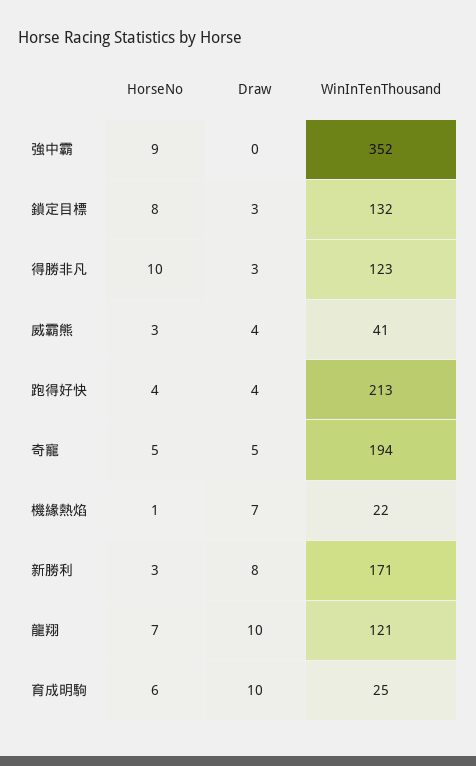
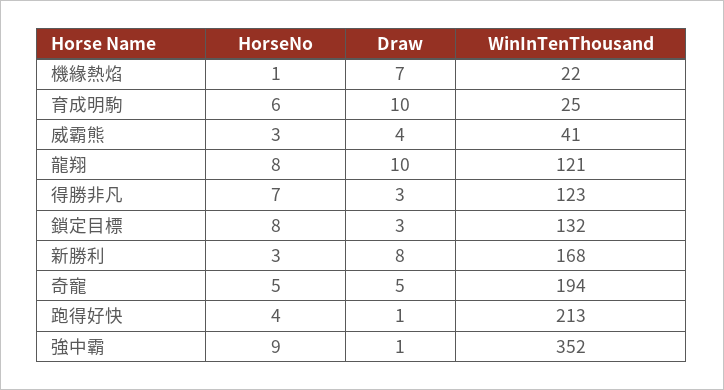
Draw, 強中霸: 0 -> 1
HorseNo, 得勝非凡: 10 -> 7
Draw, 跑得好快: 4 -> 1
WinInTenThousand, 新勝利: 171 -> 168
HorseNo, 龍翔: 7 -> 8

